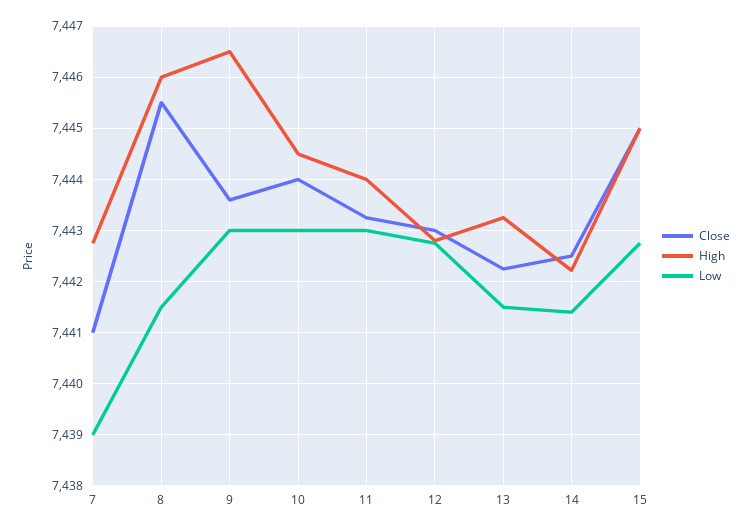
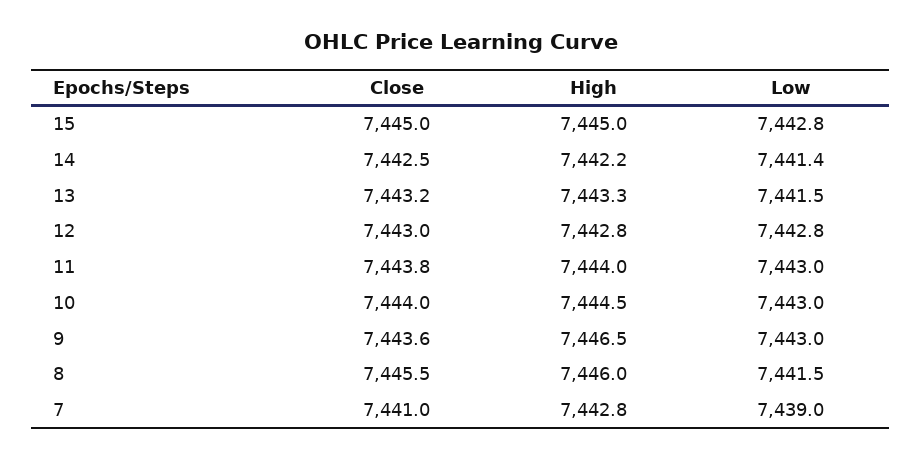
Close, 11: 7443.2 -> 7443.8
Close, 13: 7442.2 -> 7443.2

